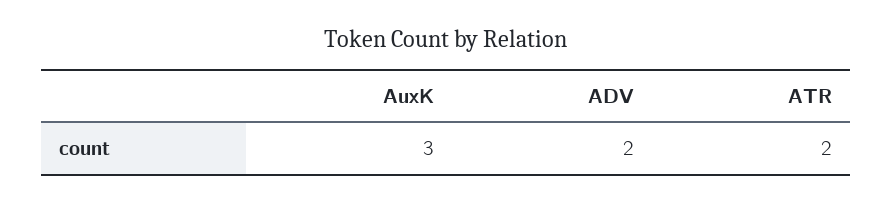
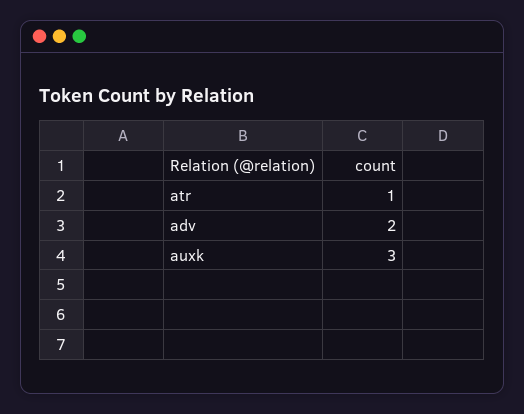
ATR: 2 -> 1

